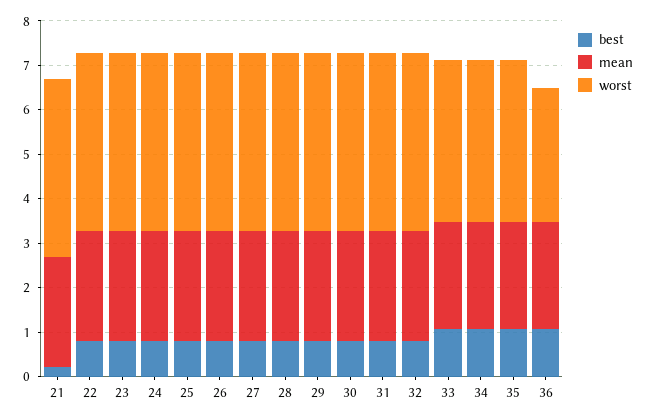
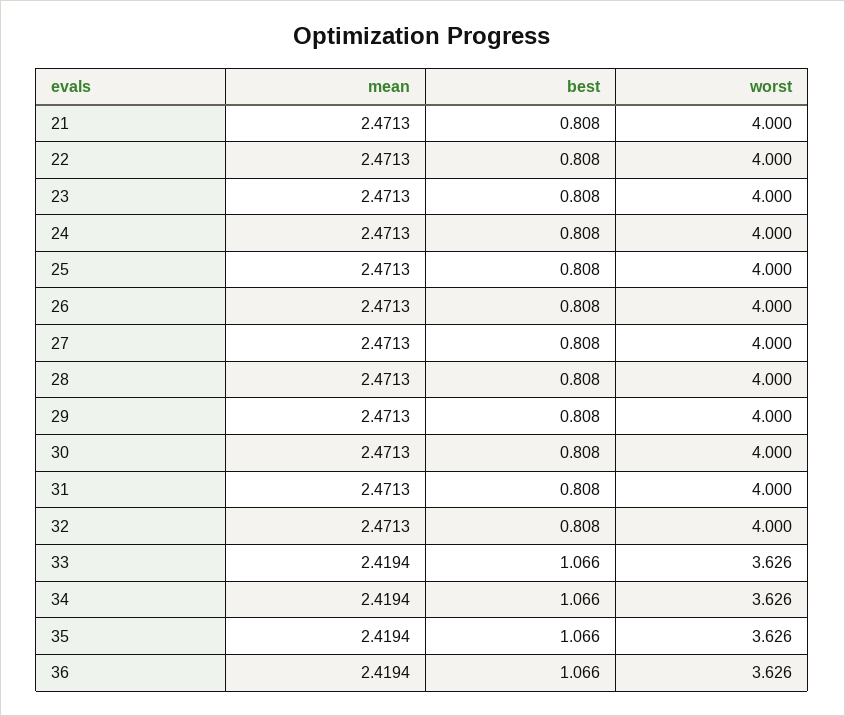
best, 21: 0.2 -> 0.808
worst, 36: 3 -> 3.626

